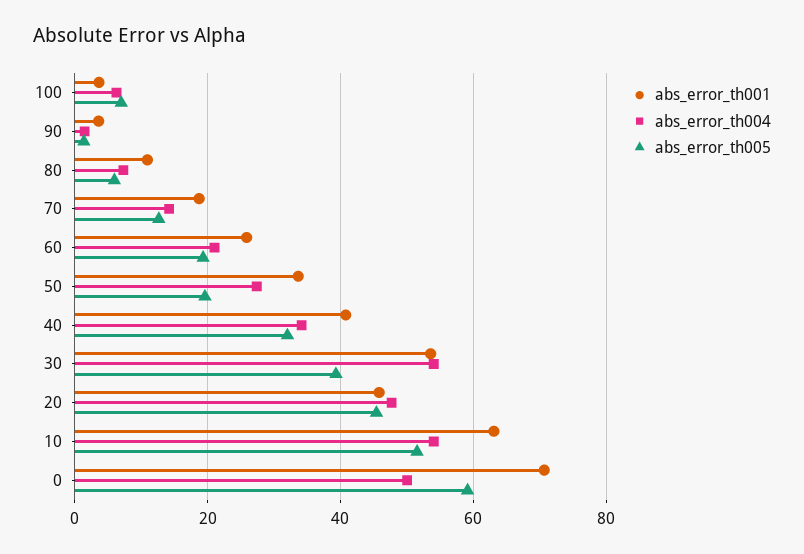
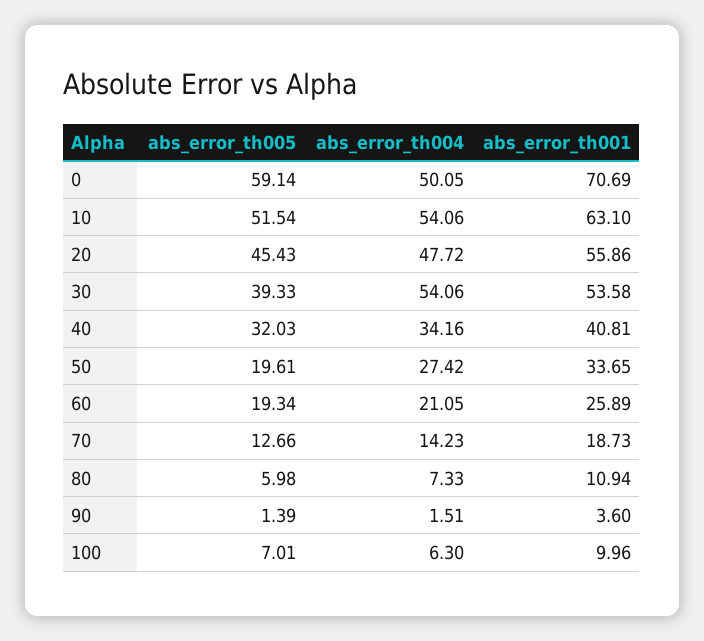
abs_error_th001, 100: 4 -> 9.96
abs_error_th001, 20: 46 -> 55.86

